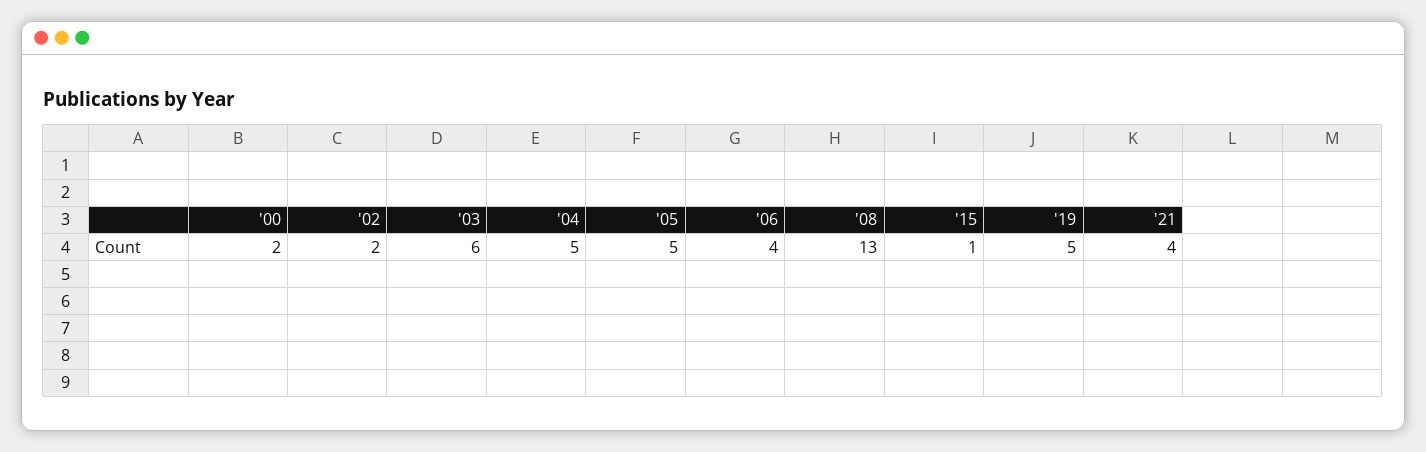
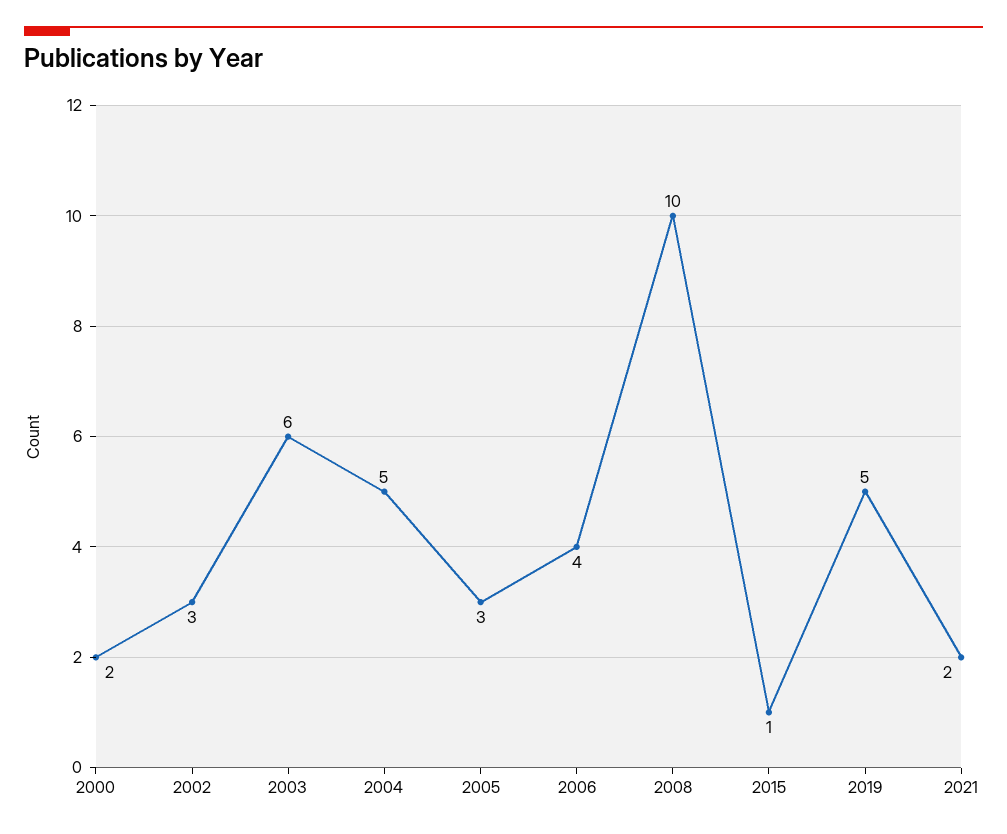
'02: 2 -> 3
'05: 5 -> 3
'08: 13 -> 10
'21: 4 -> 2

